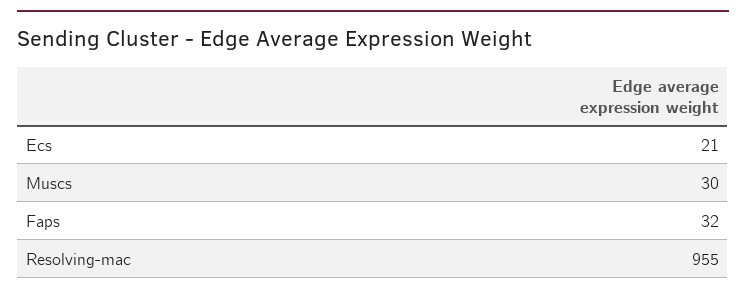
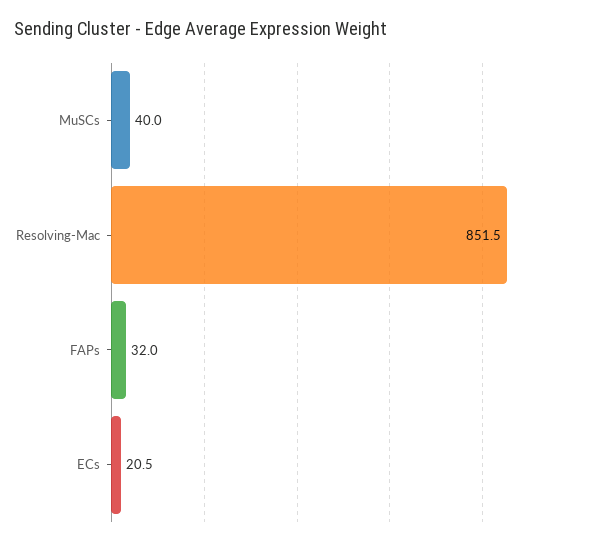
Muscs: 30 -> 40
Resolving-mac: 955 -> 851.5

